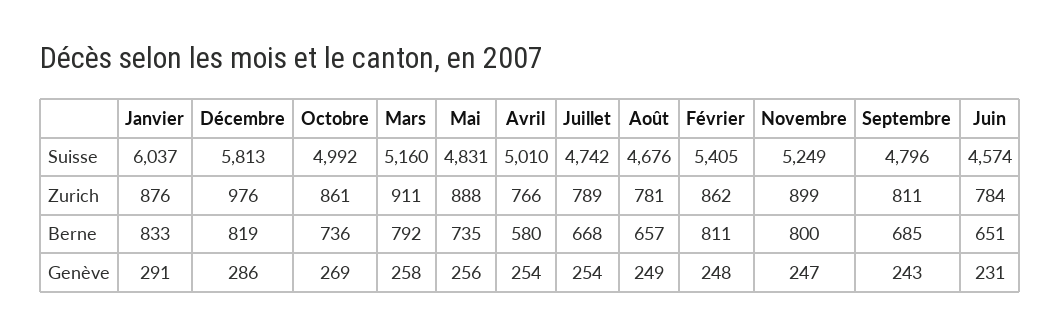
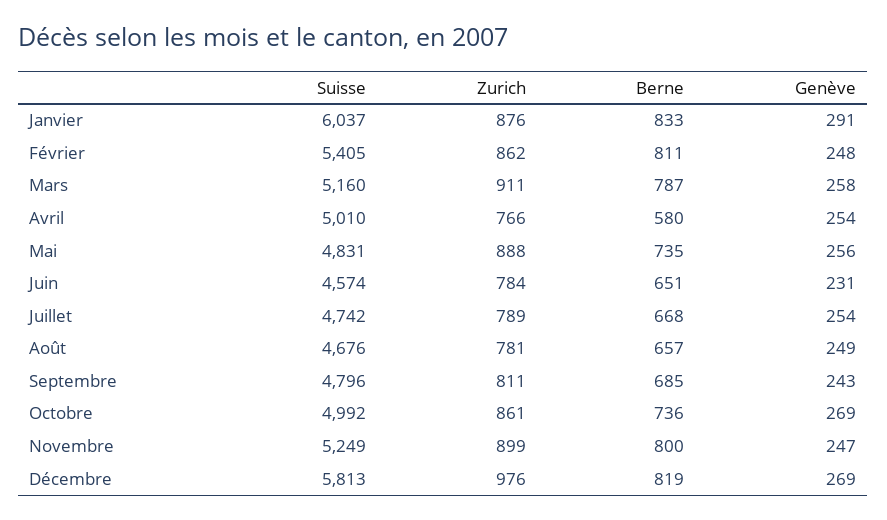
Mars, Berne: 792 -> 787
Décembre, Genève: 286 -> 269

